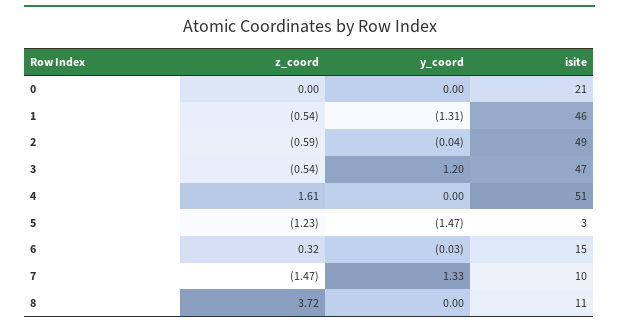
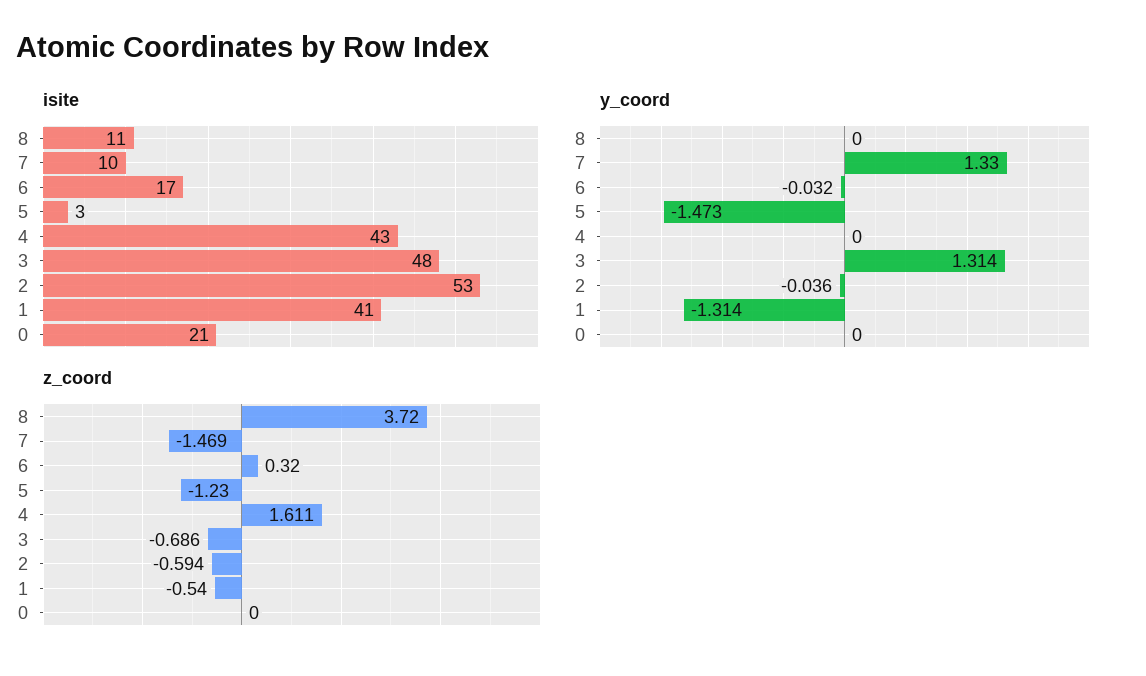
isite, 1: 46 -> 41
isite, 2: 49 -> 53
z_coord, 3: -0.54 -> -0.686
y_coord, 3: 1.2 -> 1.314
isite, 3: 47 -> 48
isite, 4: 51 -> 43
isite, 6: 15 -> 17

